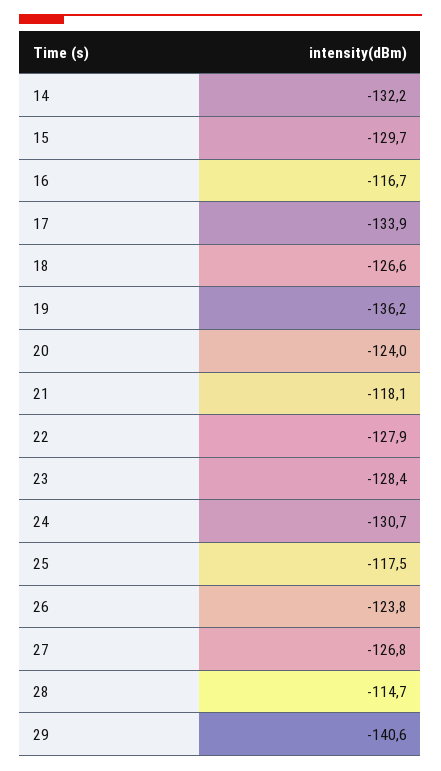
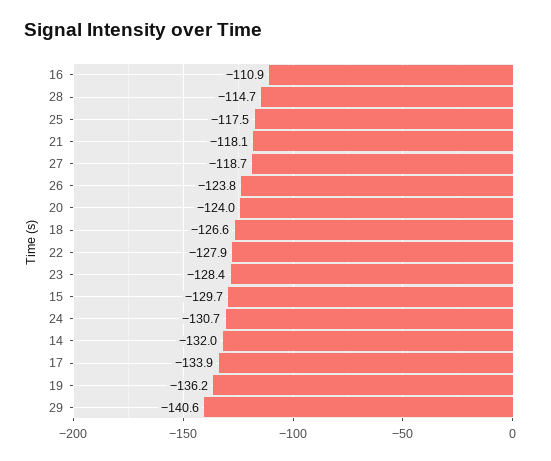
14: -132.2 -> -132
16: -116.7 -> -110.9
27: -126.8 -> -118.7

